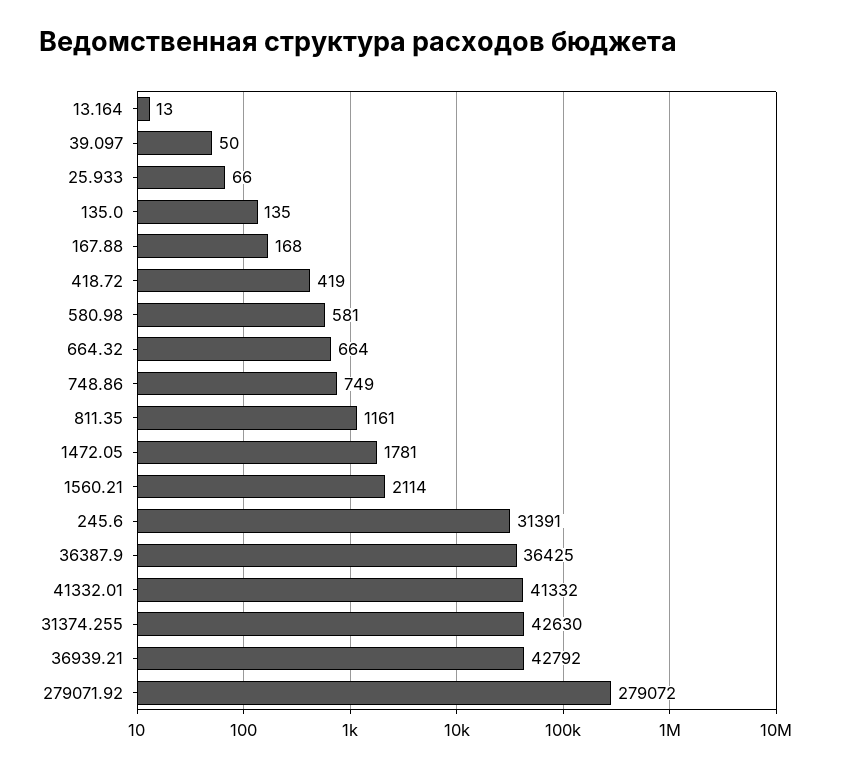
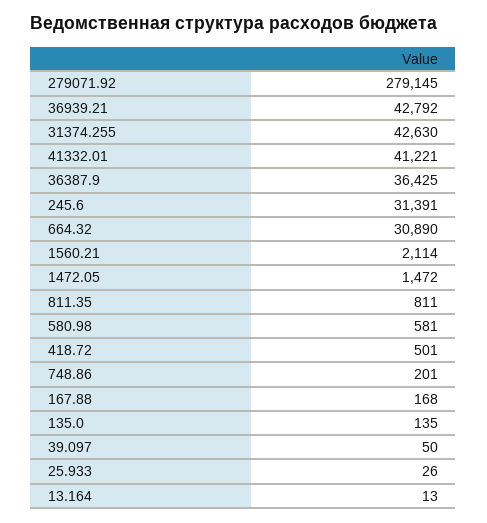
25.933: 66 -> 26
418.72: 419 -> 501
664.32: 664 -> 30890
748.86: 749 -> 201
811.35: 1161 -> 811
1472.05: 1781 -> 1472
41332.01: 41332 -> 41221
279071.92: 279072 -> 279145

